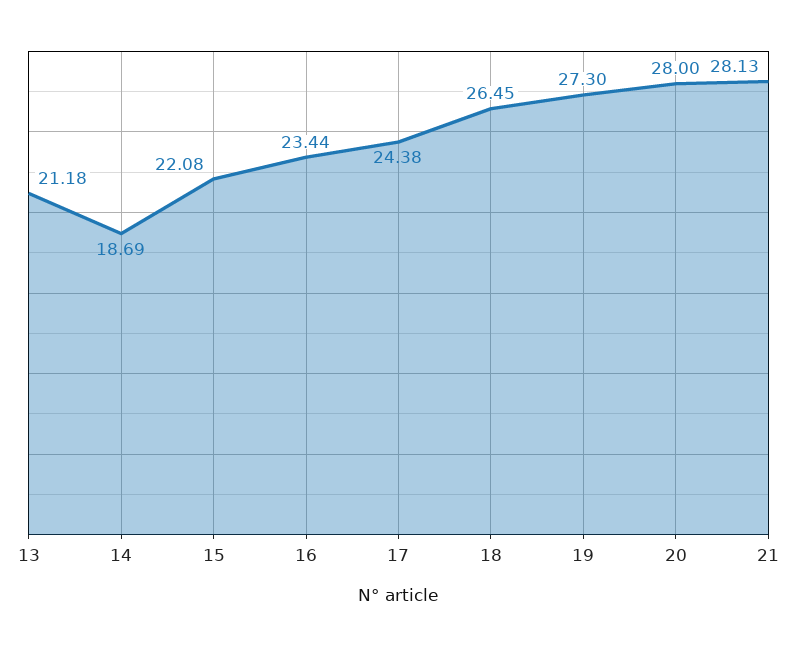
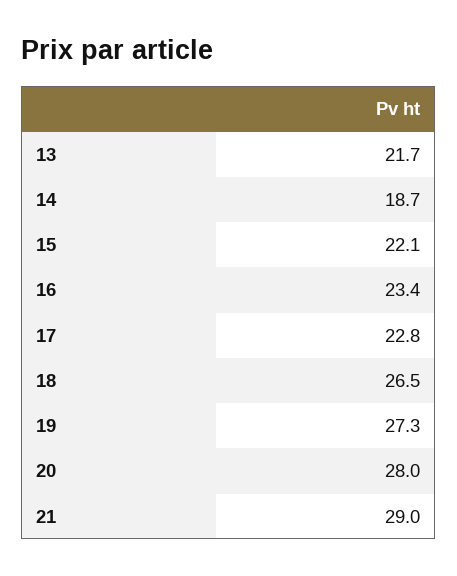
13: 21.18 -> 21.7
17: 24.38 -> 22.8
21: 28.13 -> 29

